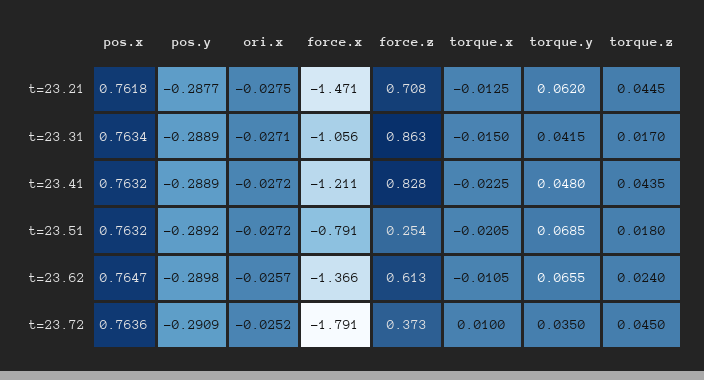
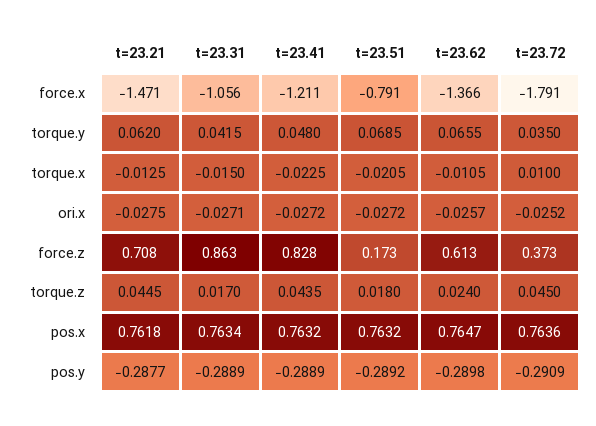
force.z, t=23.51: 0.254 -> 0.173

